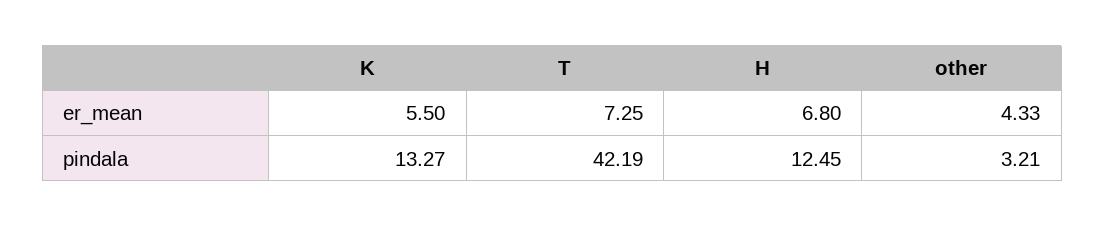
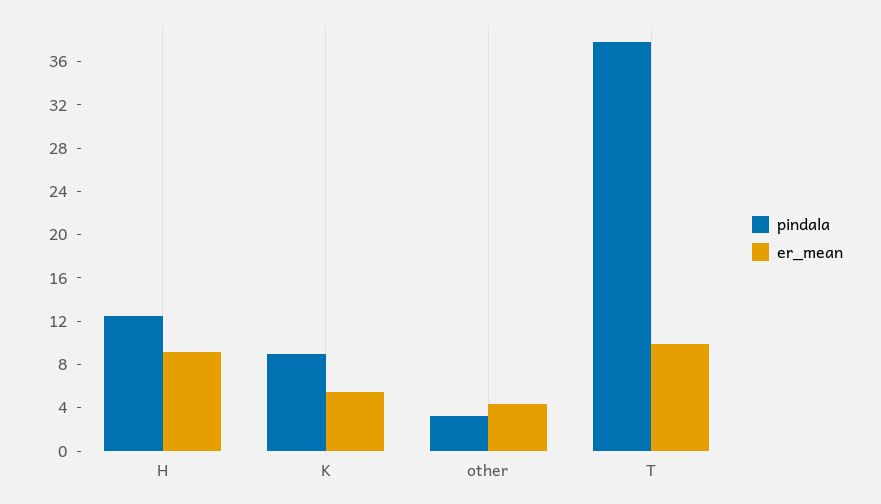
er_mean, T: 7.25 -> 10
er_mean, H: 6.8 -> 9
pindala, K: 13.27 -> 9
pindala, T: 42.19 -> 38

